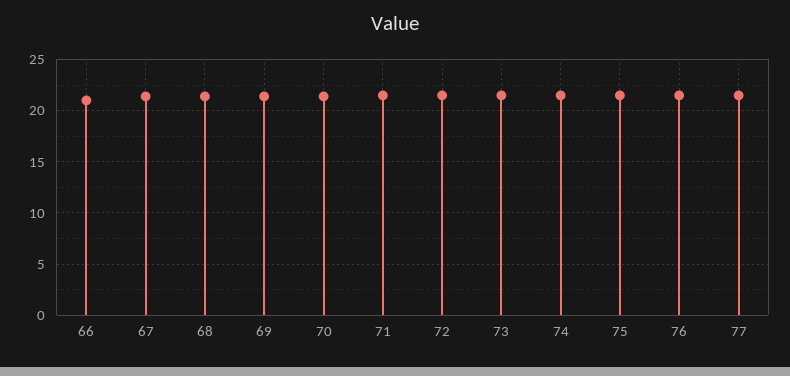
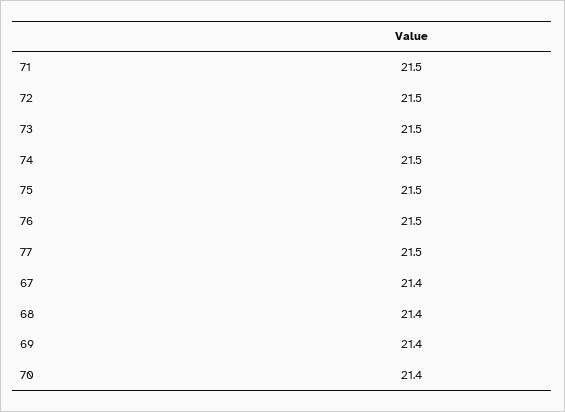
66: 21 -> none

